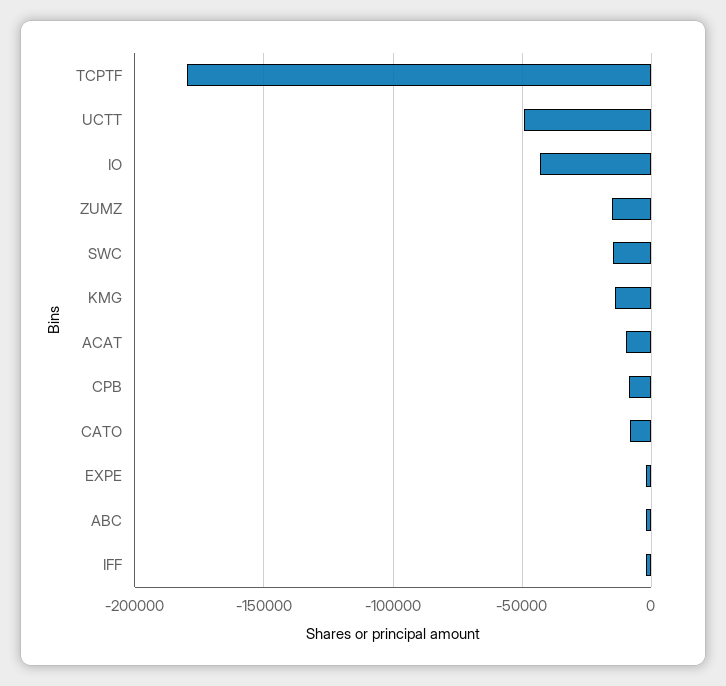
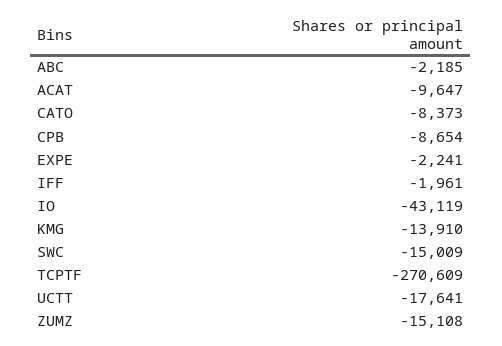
TCPTF: -180000 -> -270609
UCTT: -50000 -> -17641

